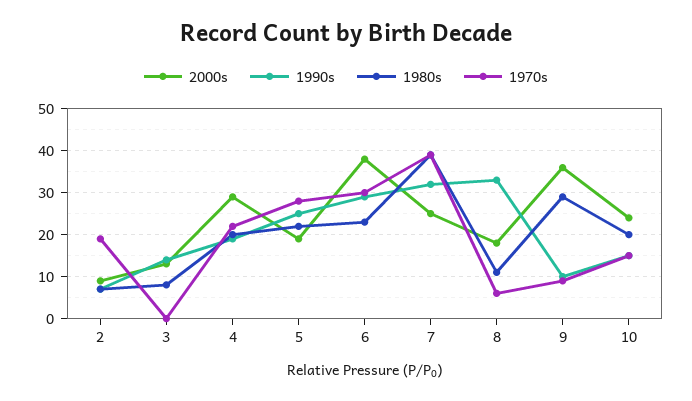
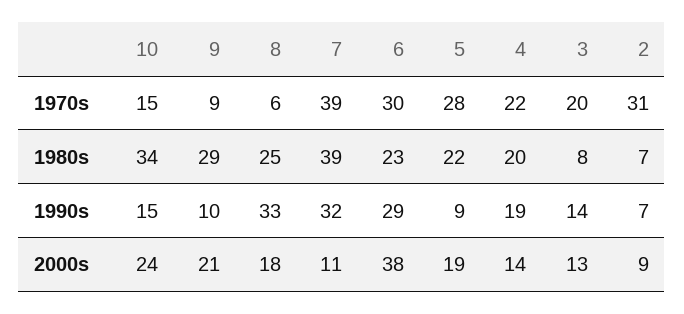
1970s, 2: 20 -> 31
1970s, 3: 0 -> 20
2000s, 4: 30 -> 14
1990s, 5: 25 -> 9
2000s, 7: 25 -> 11
1980s, 8: 10 -> 25
2000s, 9: 35 -> 21
1980s, 10: 20 -> 34

